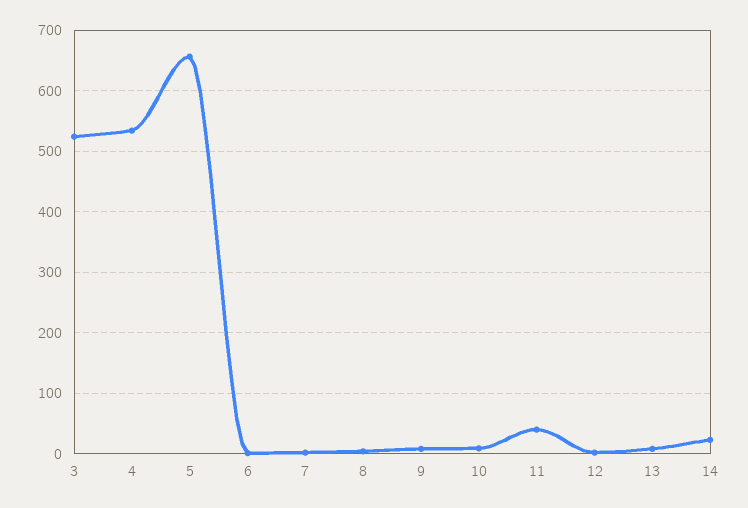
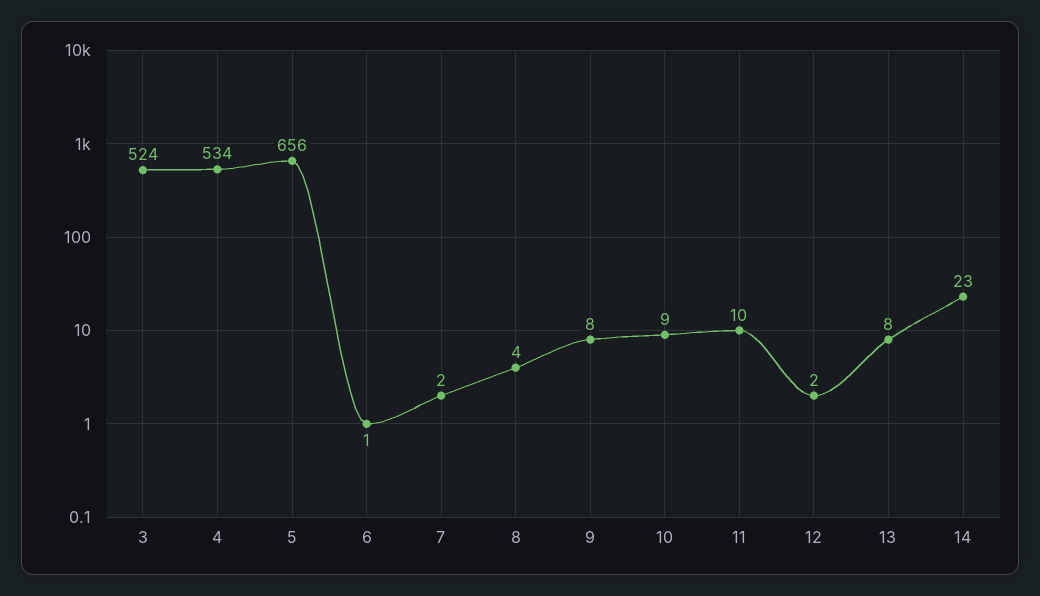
11: 40 -> 10

